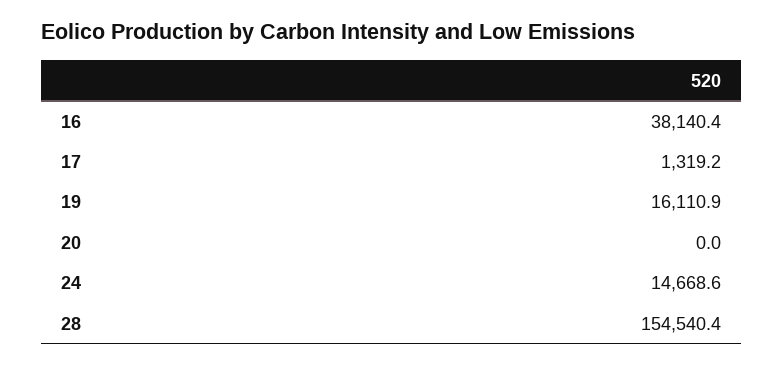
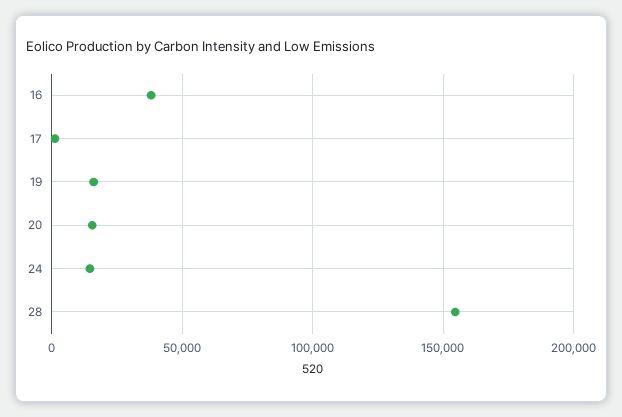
20: 0 -> 15000

